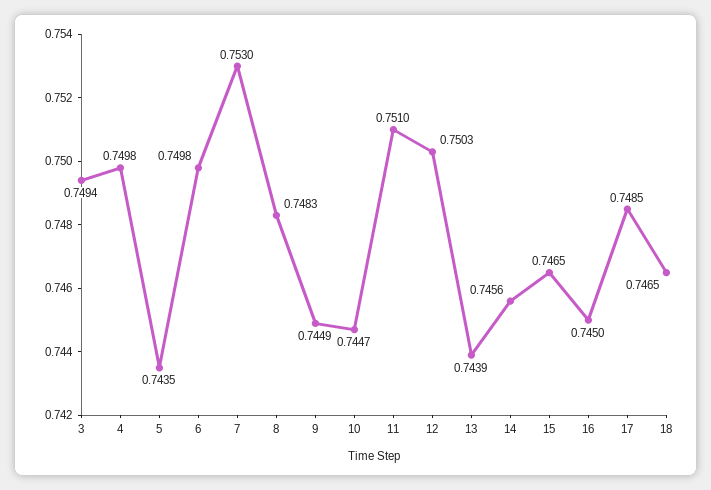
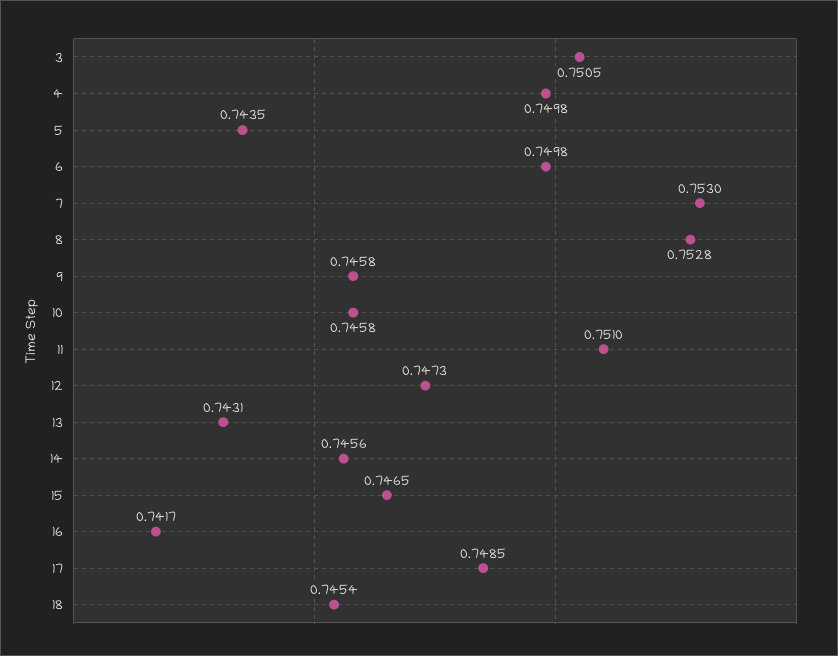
3: 0.7494 -> 0.7505
8: 0.7483 -> 0.7528
9: 0.7449 -> 0.7458
10: 0.7447 -> 0.7458
12: 0.7503 -> 0.7473
13: 0.7439 -> 0.7431
16: 0.745 -> 0.7417
18: 0.7465 -> 0.7454

